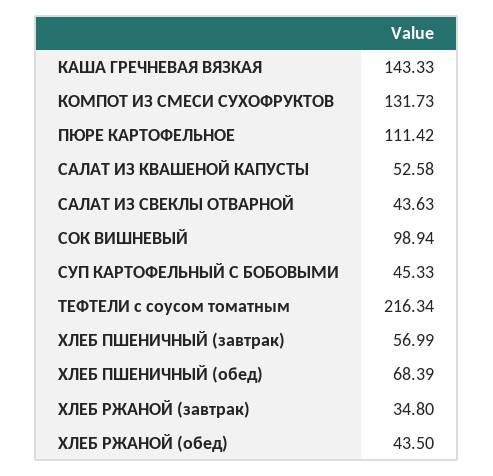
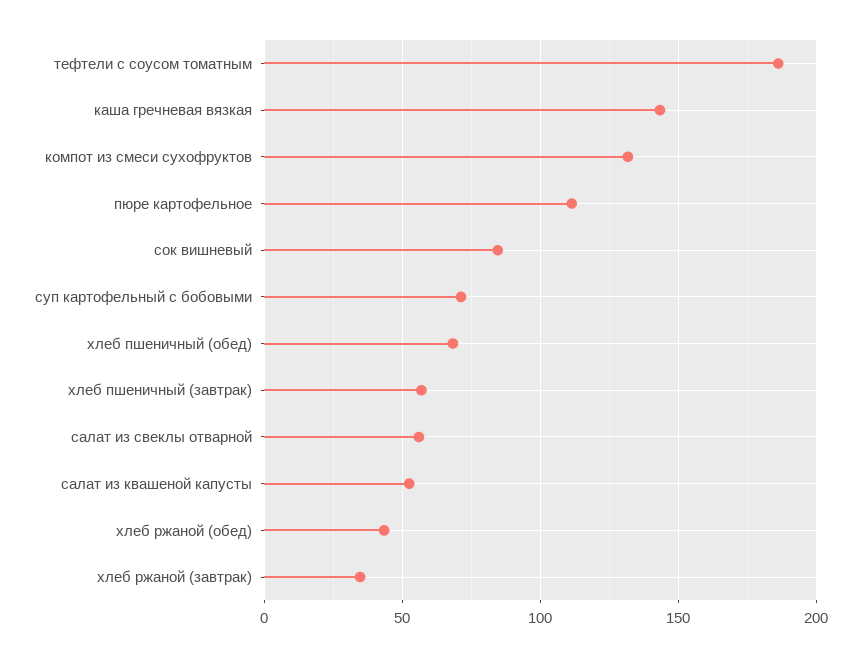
САЛАТ ИЗ СВЕКЛЫ ОТВАРНОЙ: 43.63 -> 55
СОК ВИШНЕВЫЙ: 98.94 -> 85
СУП КАРТОФЕЛЬНЫЙ С БОБОВЫМИ: 45.33 -> 70
ТЕФТЕЛИ с соусом томатным: 216.34 -> 185

